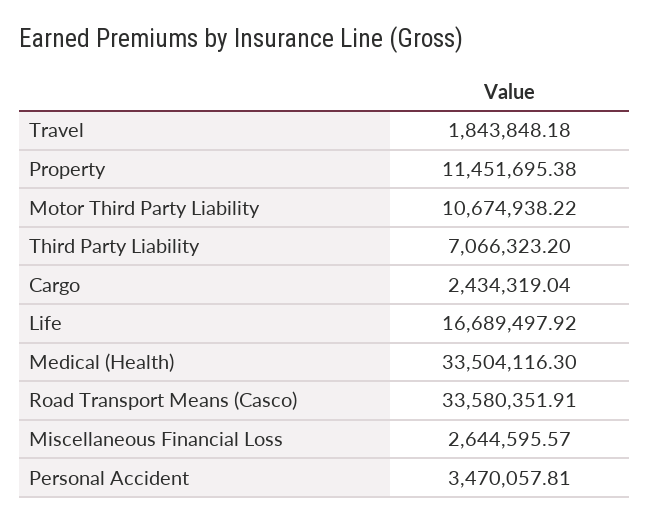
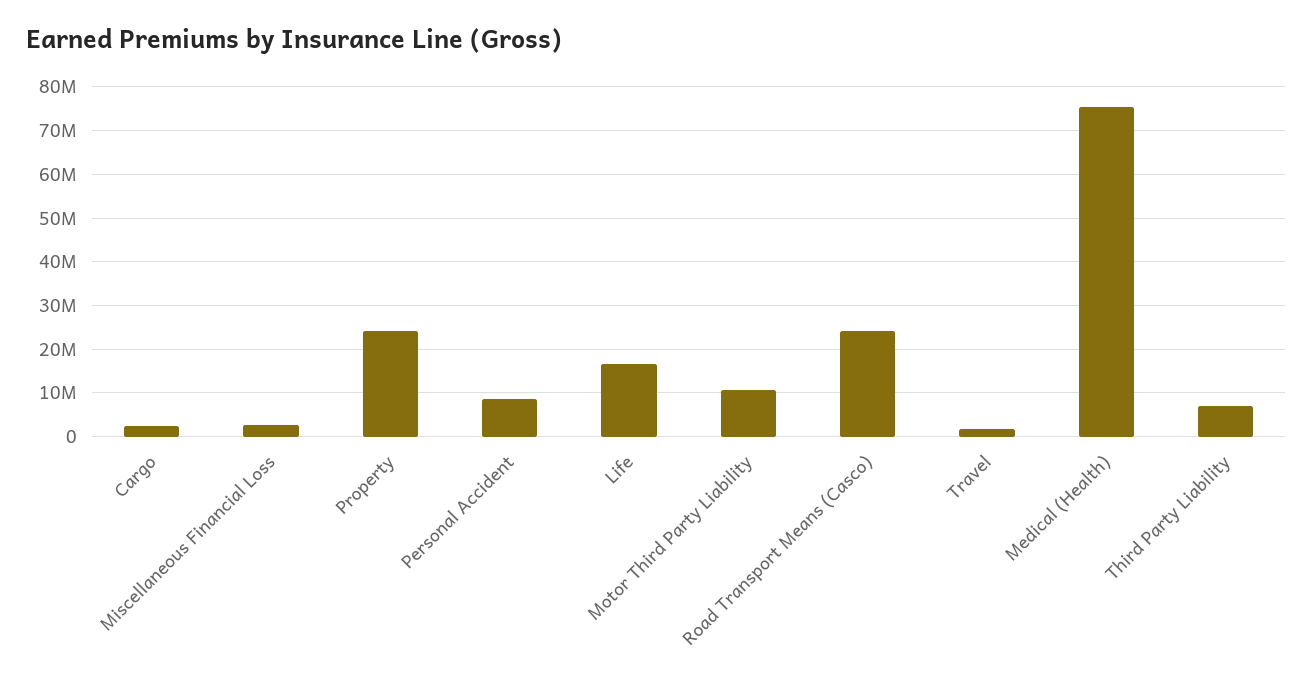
Property: 11451695.38 -> 24000000
Medical (Health): 33504116.3 -> 76000000
Road Transport Means (Casco): 33580351.91 -> 24000000
Personal Accident: 3470057.81 -> 8000000

